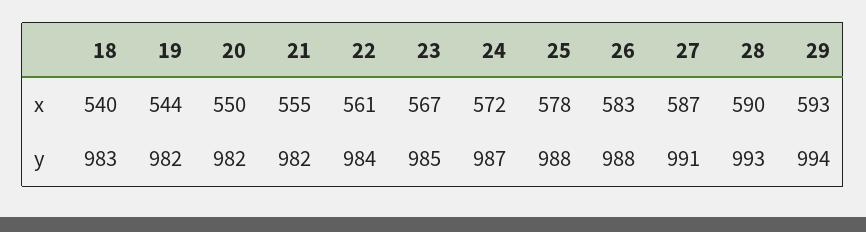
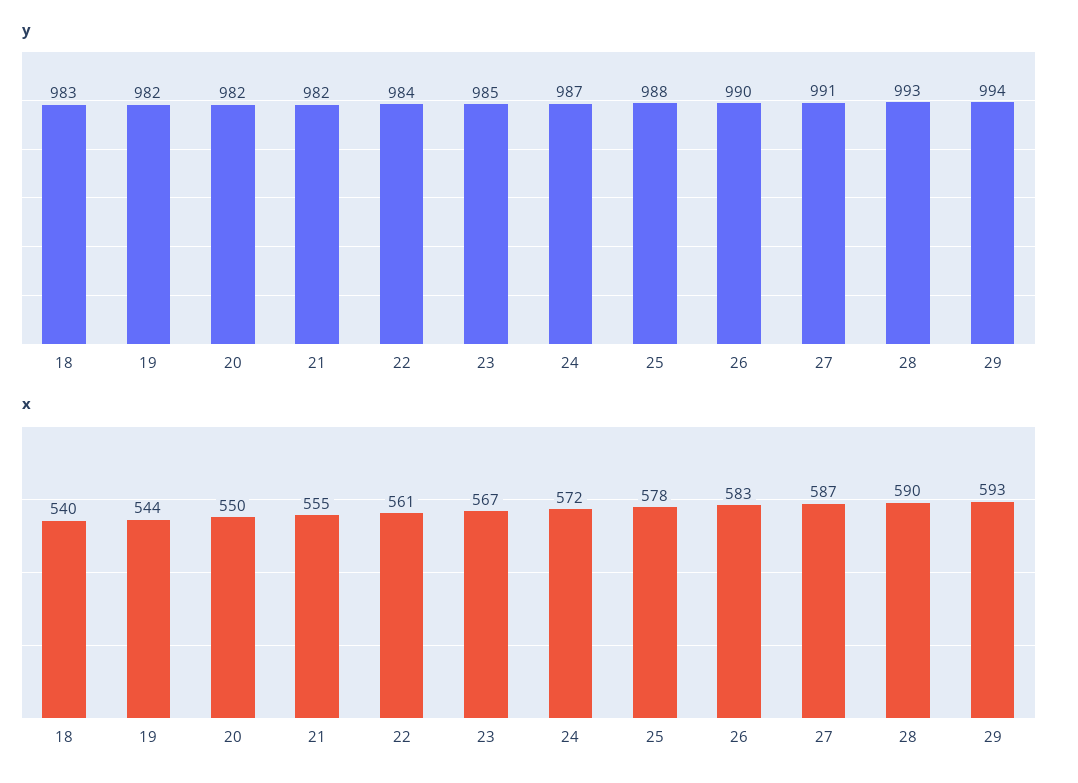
y, 26: 988 -> 990

